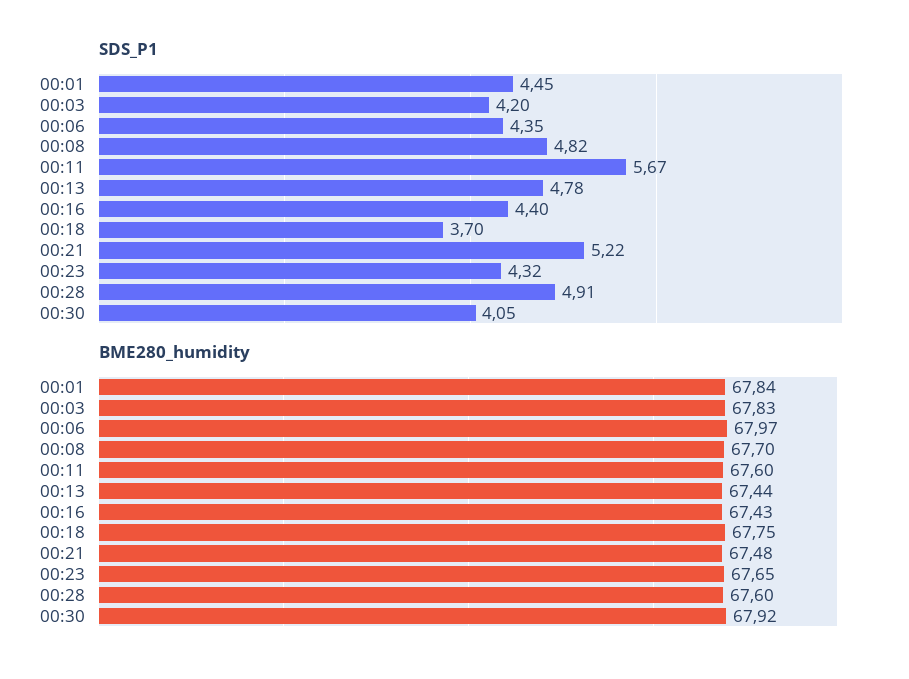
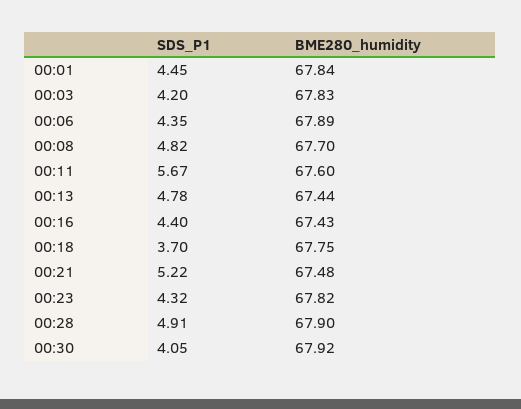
BME280_humidity, 00:06: 67.97 -> 67.89
BME280_humidity, 00:23: 67.65 -> 67.82
BME280_humidity, 00:28: 67.6 -> 67.9

